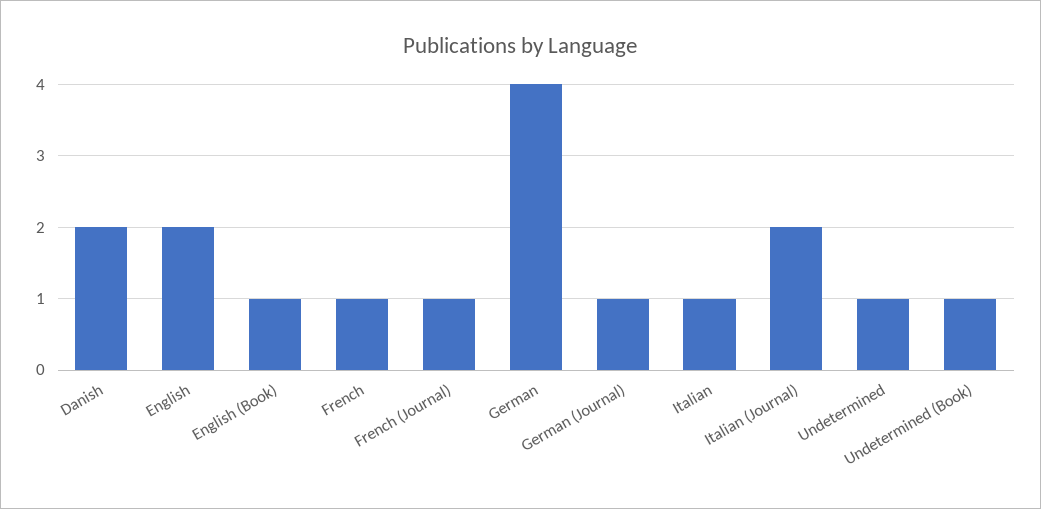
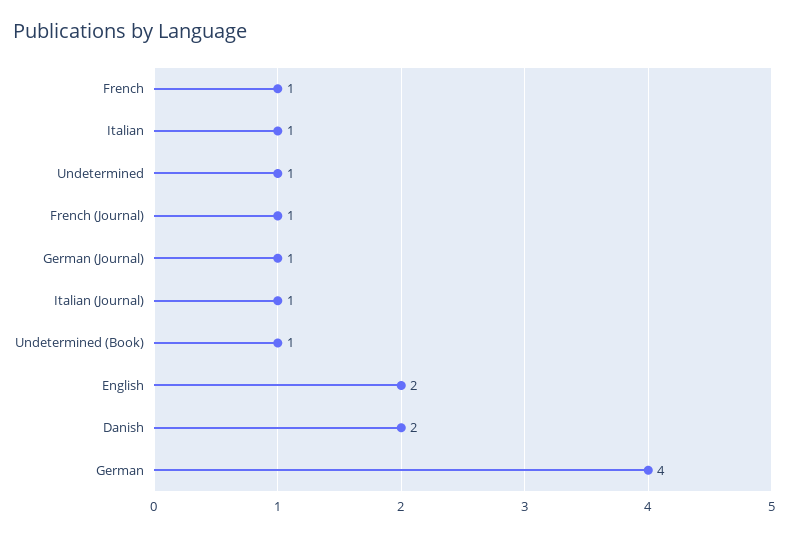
English (Book): 1 -> none
Italian (Journal): 2 -> 1

